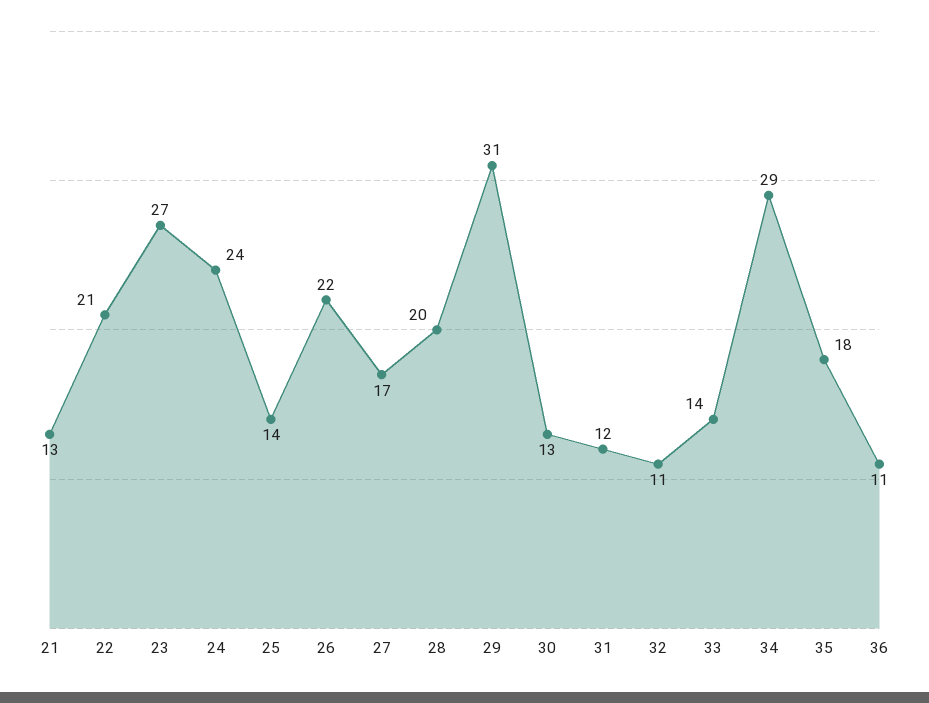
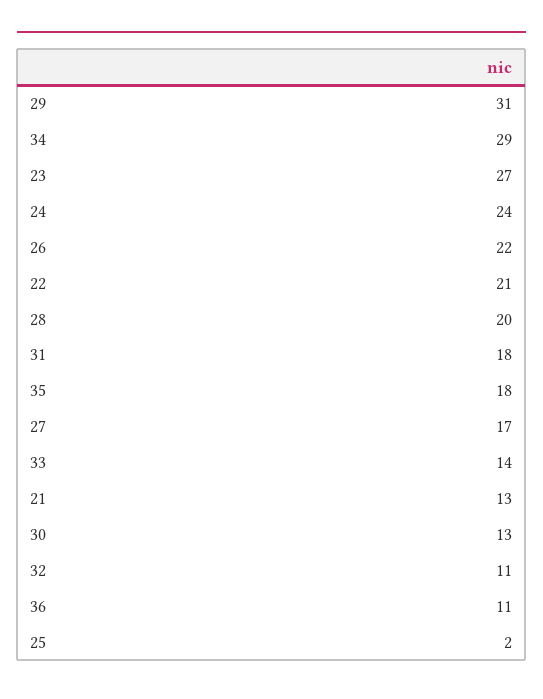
25: 14 -> 2
31: 12 -> 18

